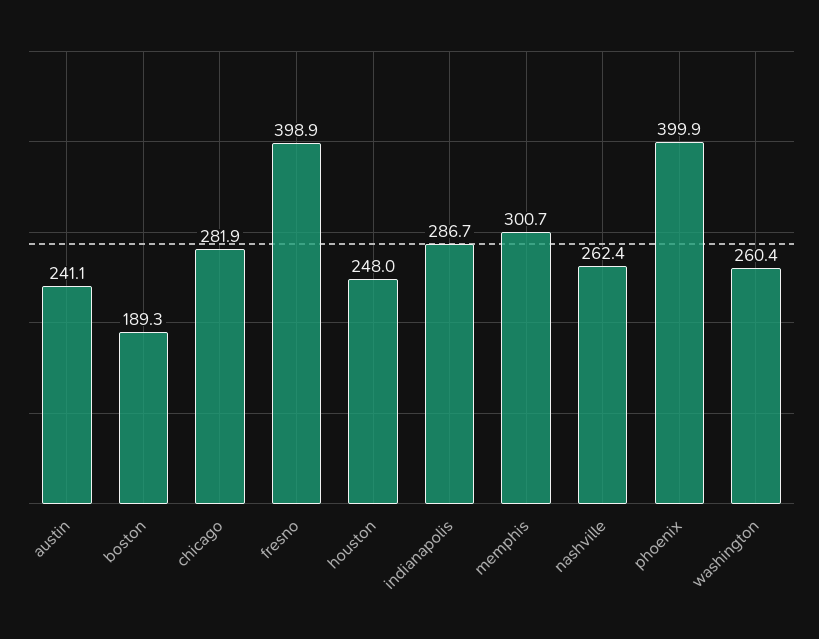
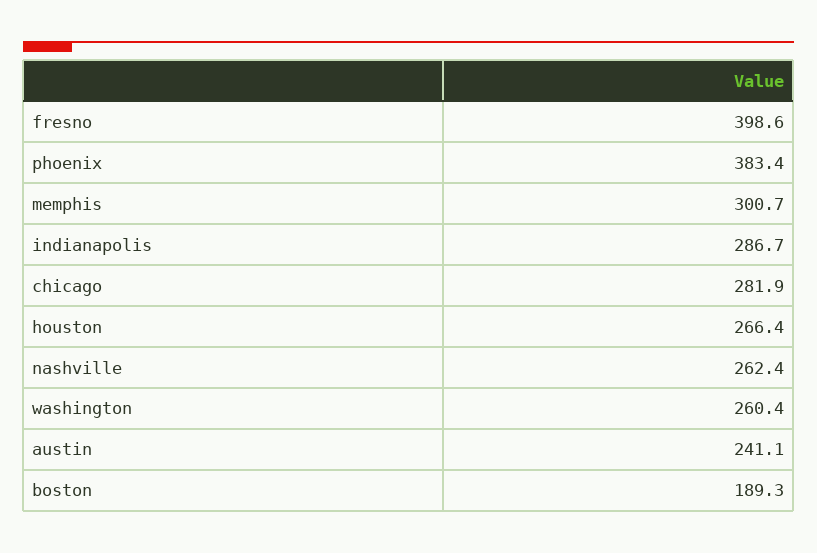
fresno: 398.9 -> 398.6
houston: 248 -> 266.4
phoenix: 399.9 -> 383.4

